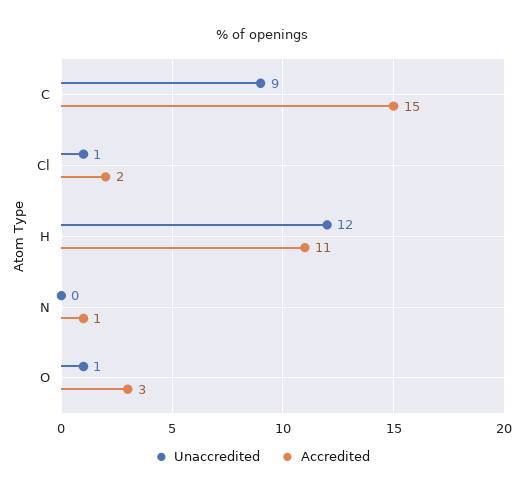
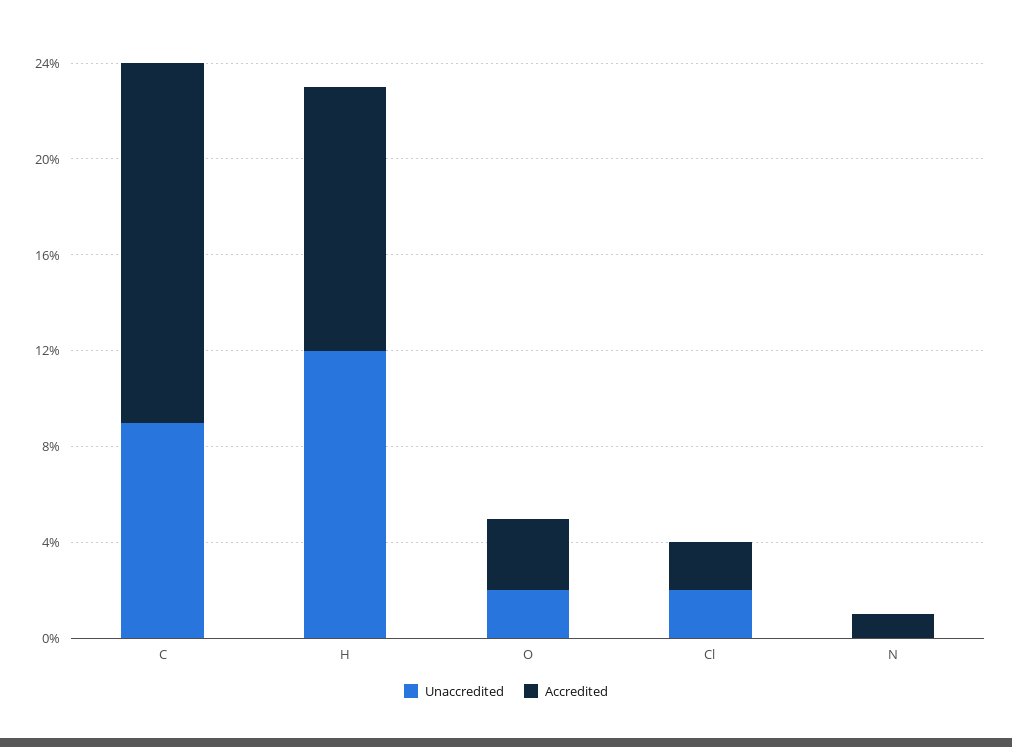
Unaccredited, Cl: 1 -> 2
Unaccredited, O: 1 -> 2

